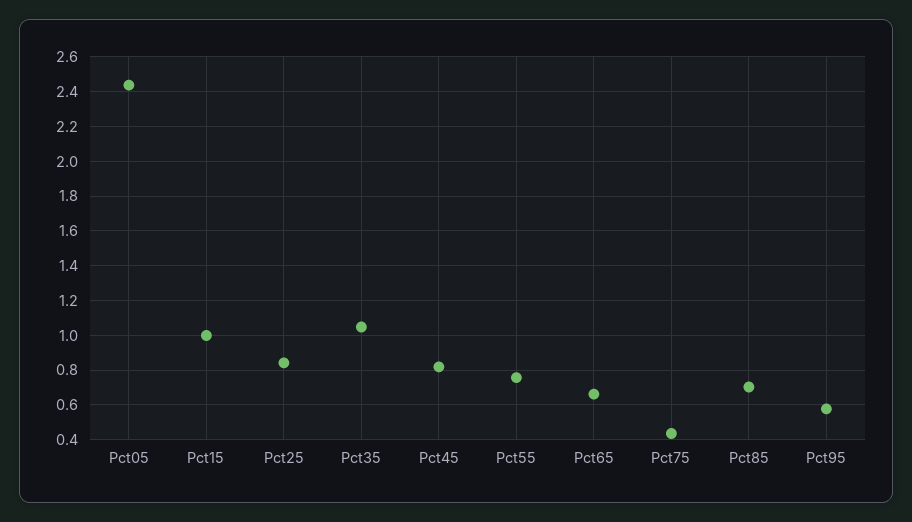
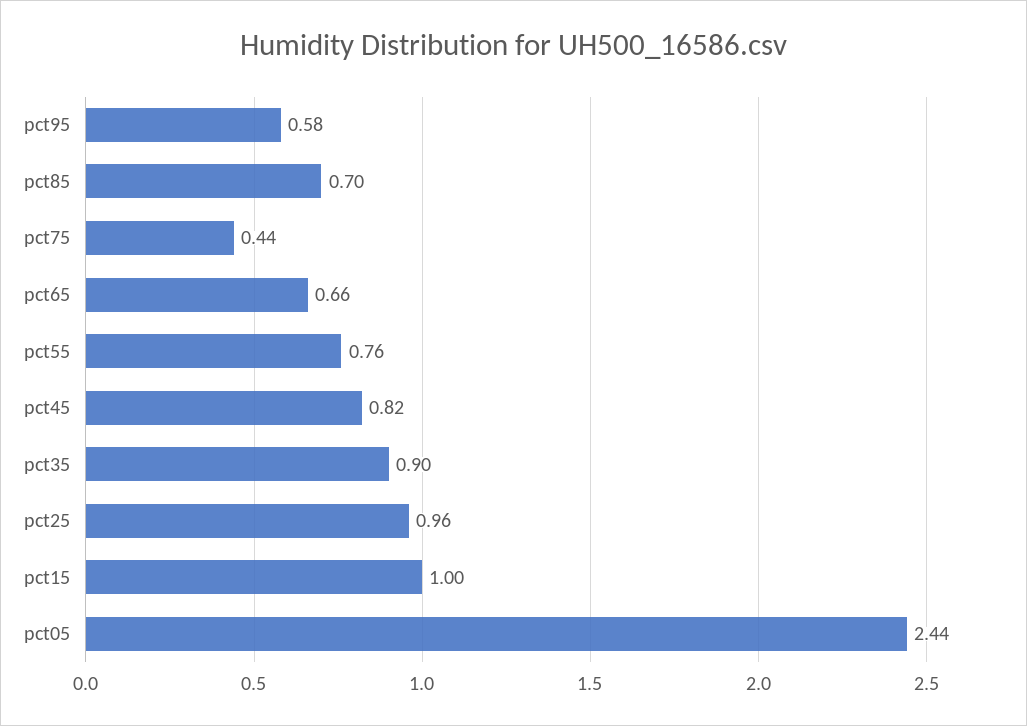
Pct25: 0.85 -> 0.96
Pct35: 1.05 -> 0.9

